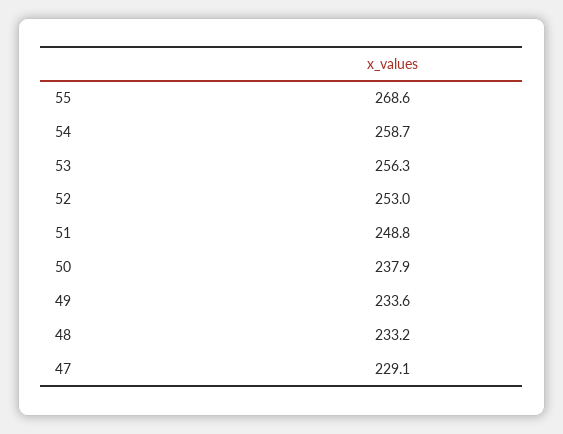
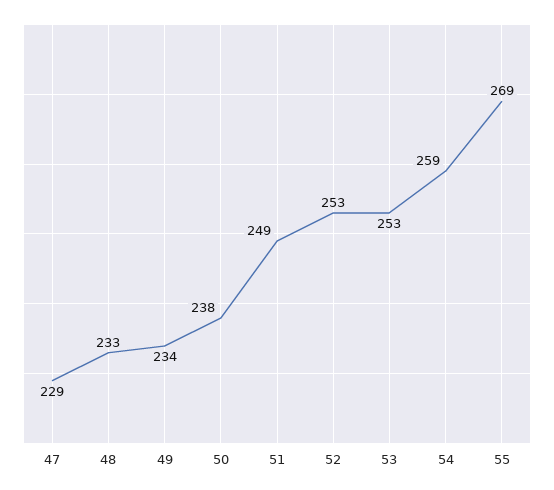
53: 256.3 -> 253

